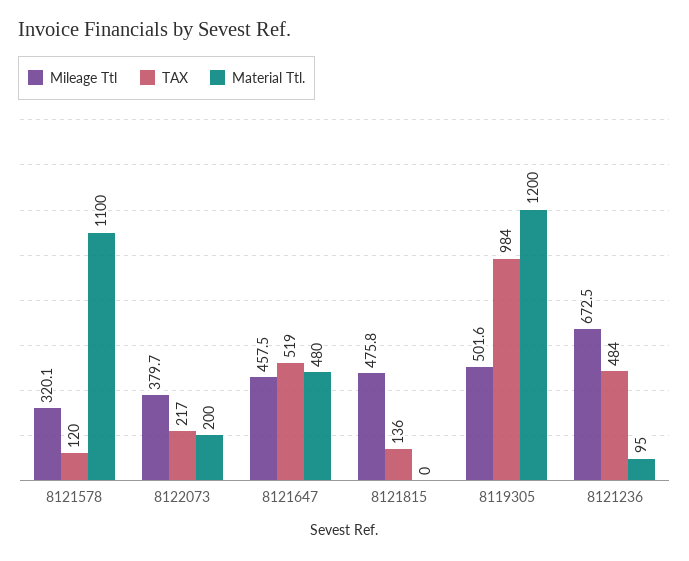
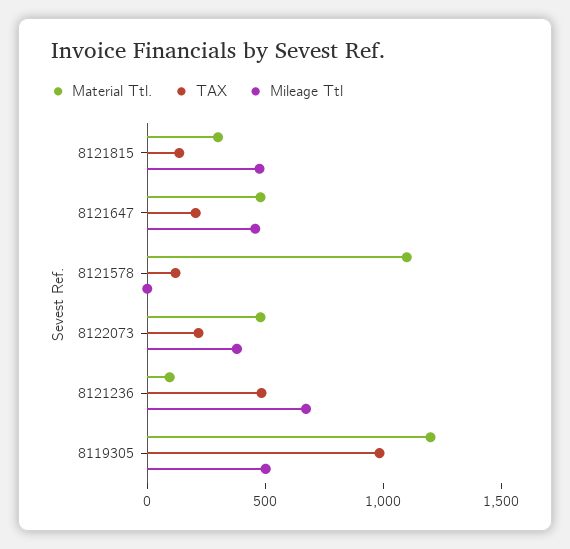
Mileage Ttl, 8121578: 320.1 -> 0
Material Ttl., 8122073: 200 -> 500
TAX, 8121647: 519 -> 200
Material Ttl., 8121815: 0 -> 300

